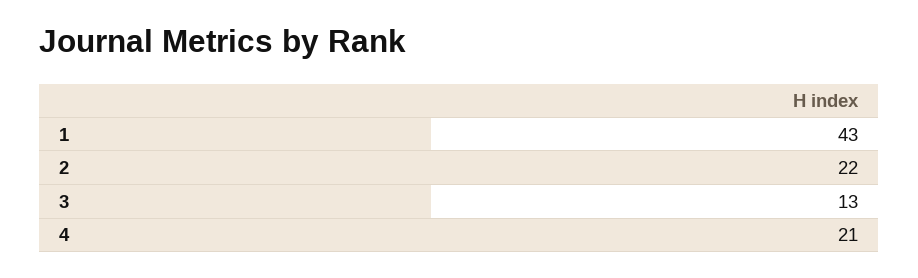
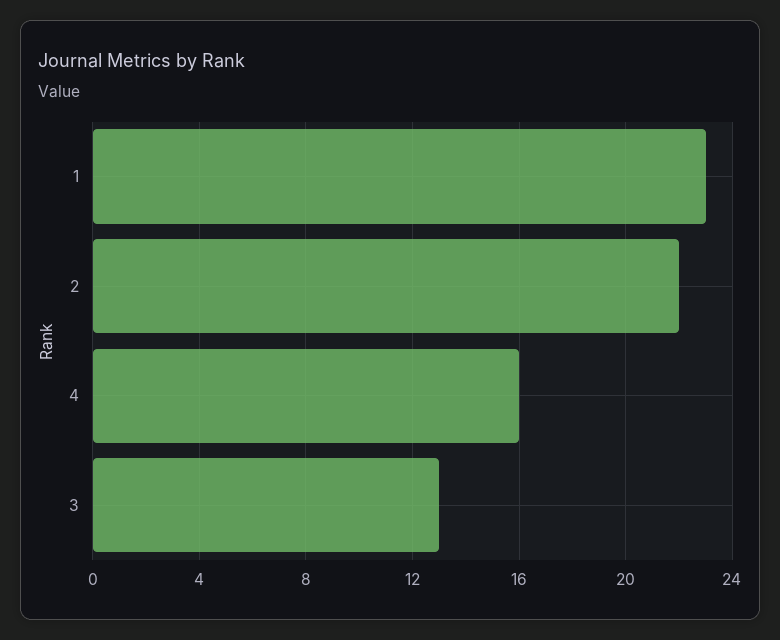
1: 43 -> 23
4: 21 -> 16

